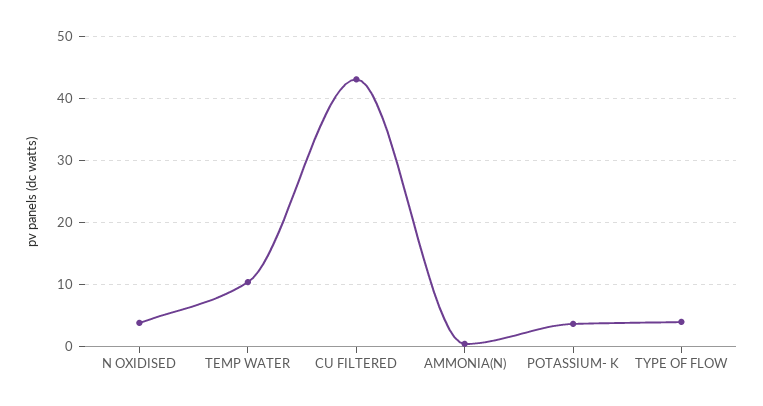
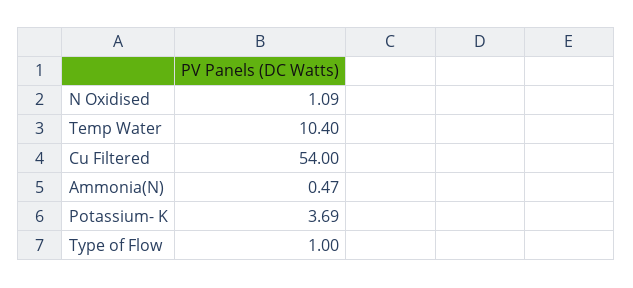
N OXIDISED: 4 -> 1.09
CU FILTERED: 43 -> 54
TYPE OF FLOW: 4 -> 1

